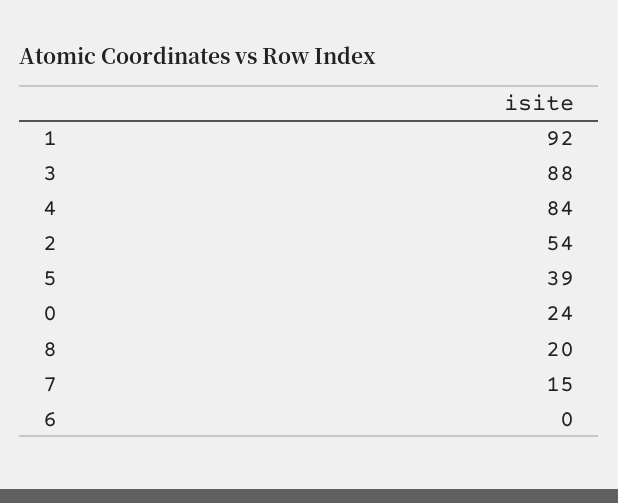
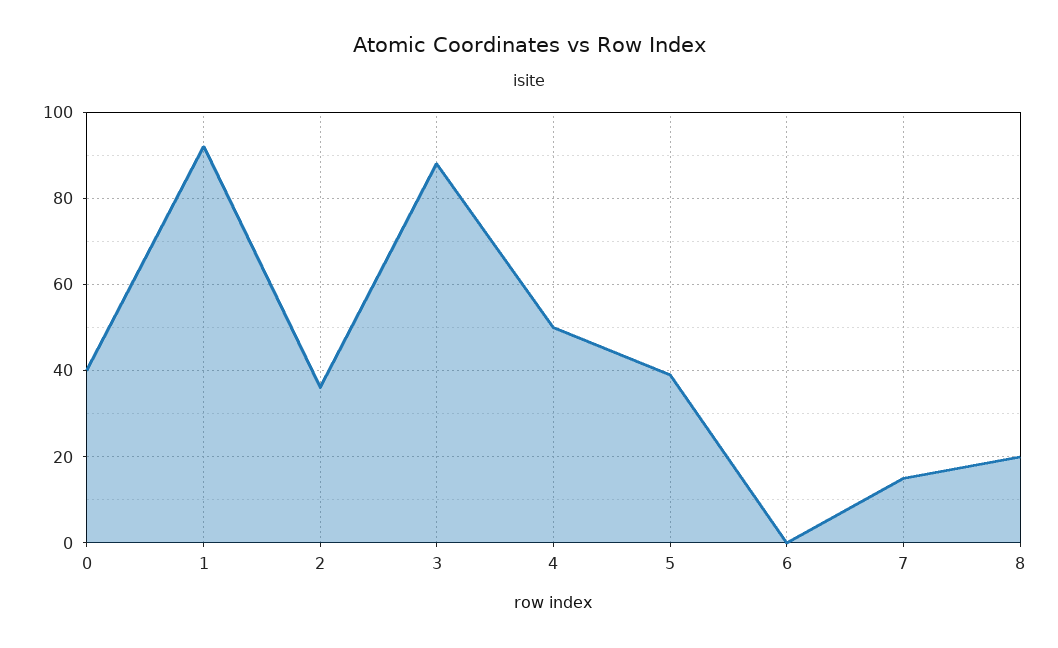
4: 84 -> 50
2: 54 -> 35
0: 24 -> 40

